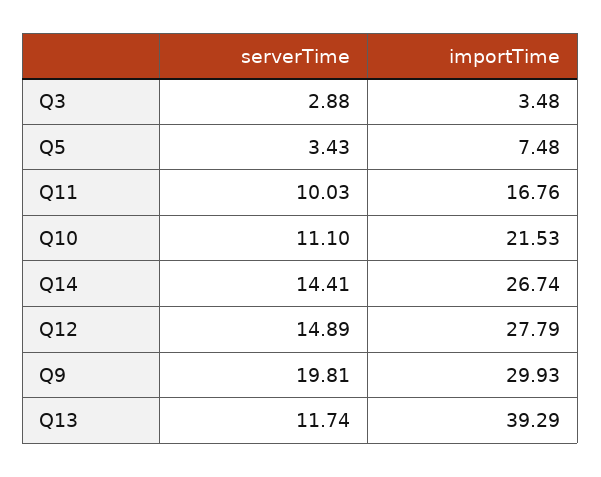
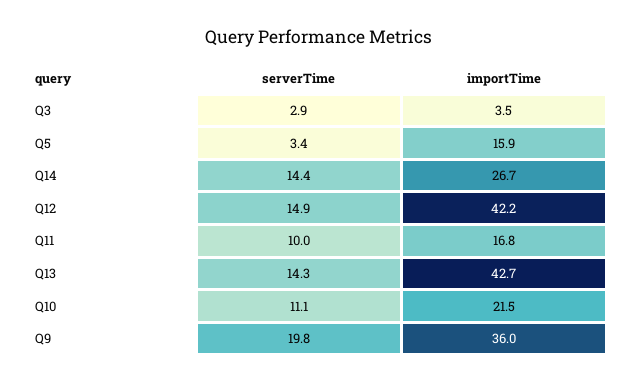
importTime, Q5: 7.48 -> 15.9
importTime, Q12: 27.79 -> 42.2
importTime, Q9: 29.93 -> 36
serverTime, Q13: 11.74 -> 14.3
importTime, Q13: 39.29 -> 42.7

